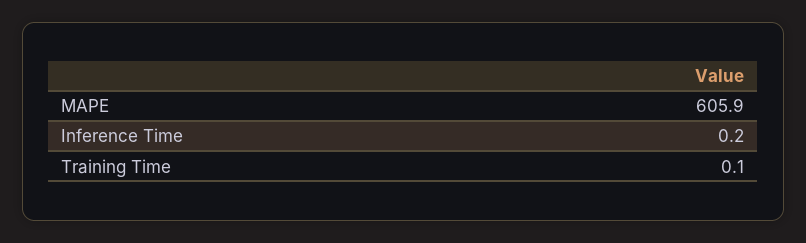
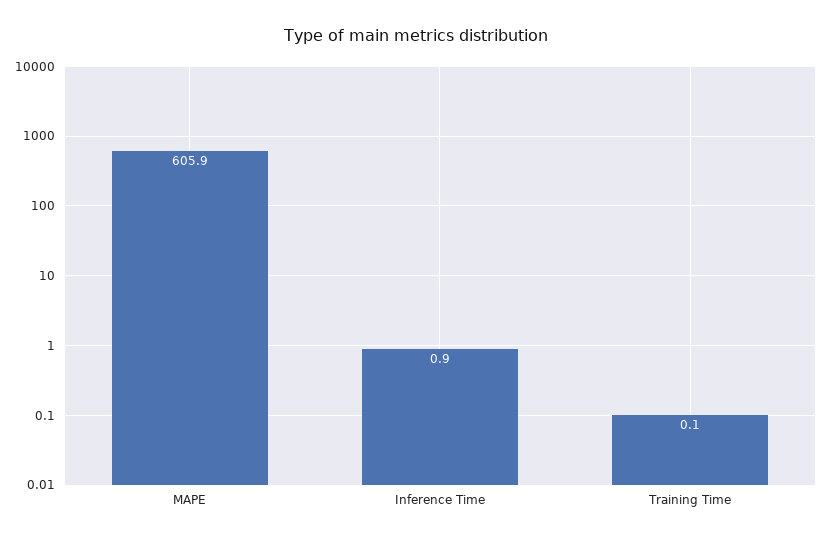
Inference Time: 0.2 -> 0.9

